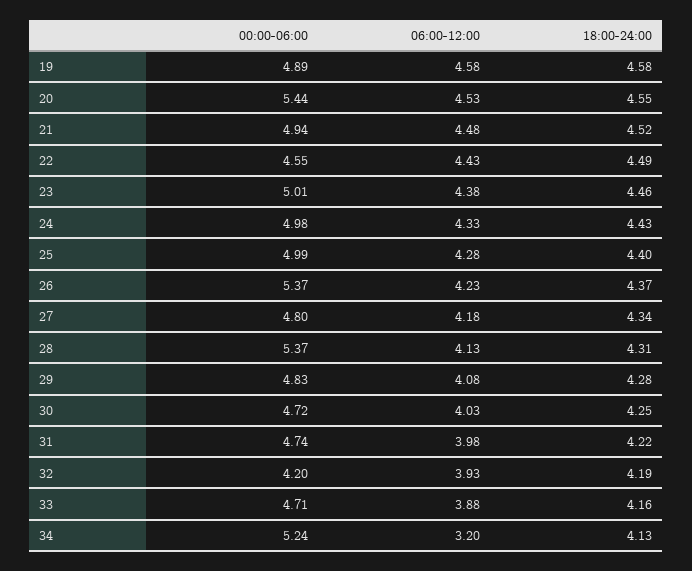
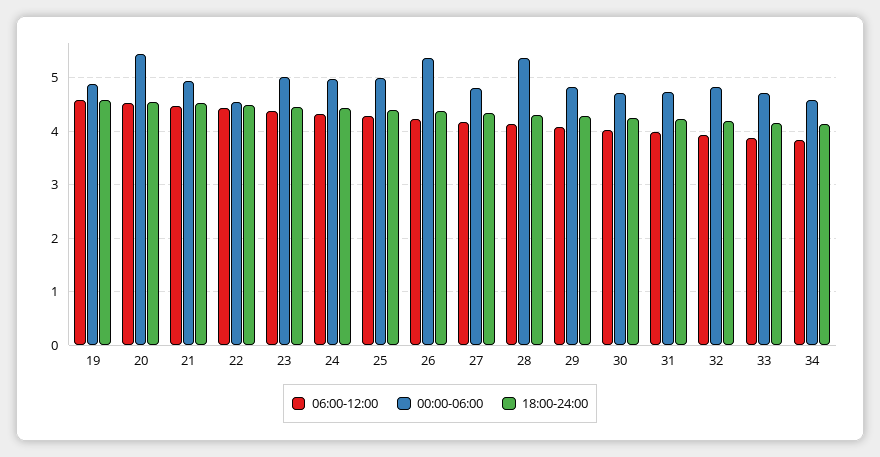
00:00-06:00, 32: 4.2 -> 4.8
00:00-06:00, 34: 5.24 -> 4.6
06:00-12:00, 34: 3.2 -> 3.8

